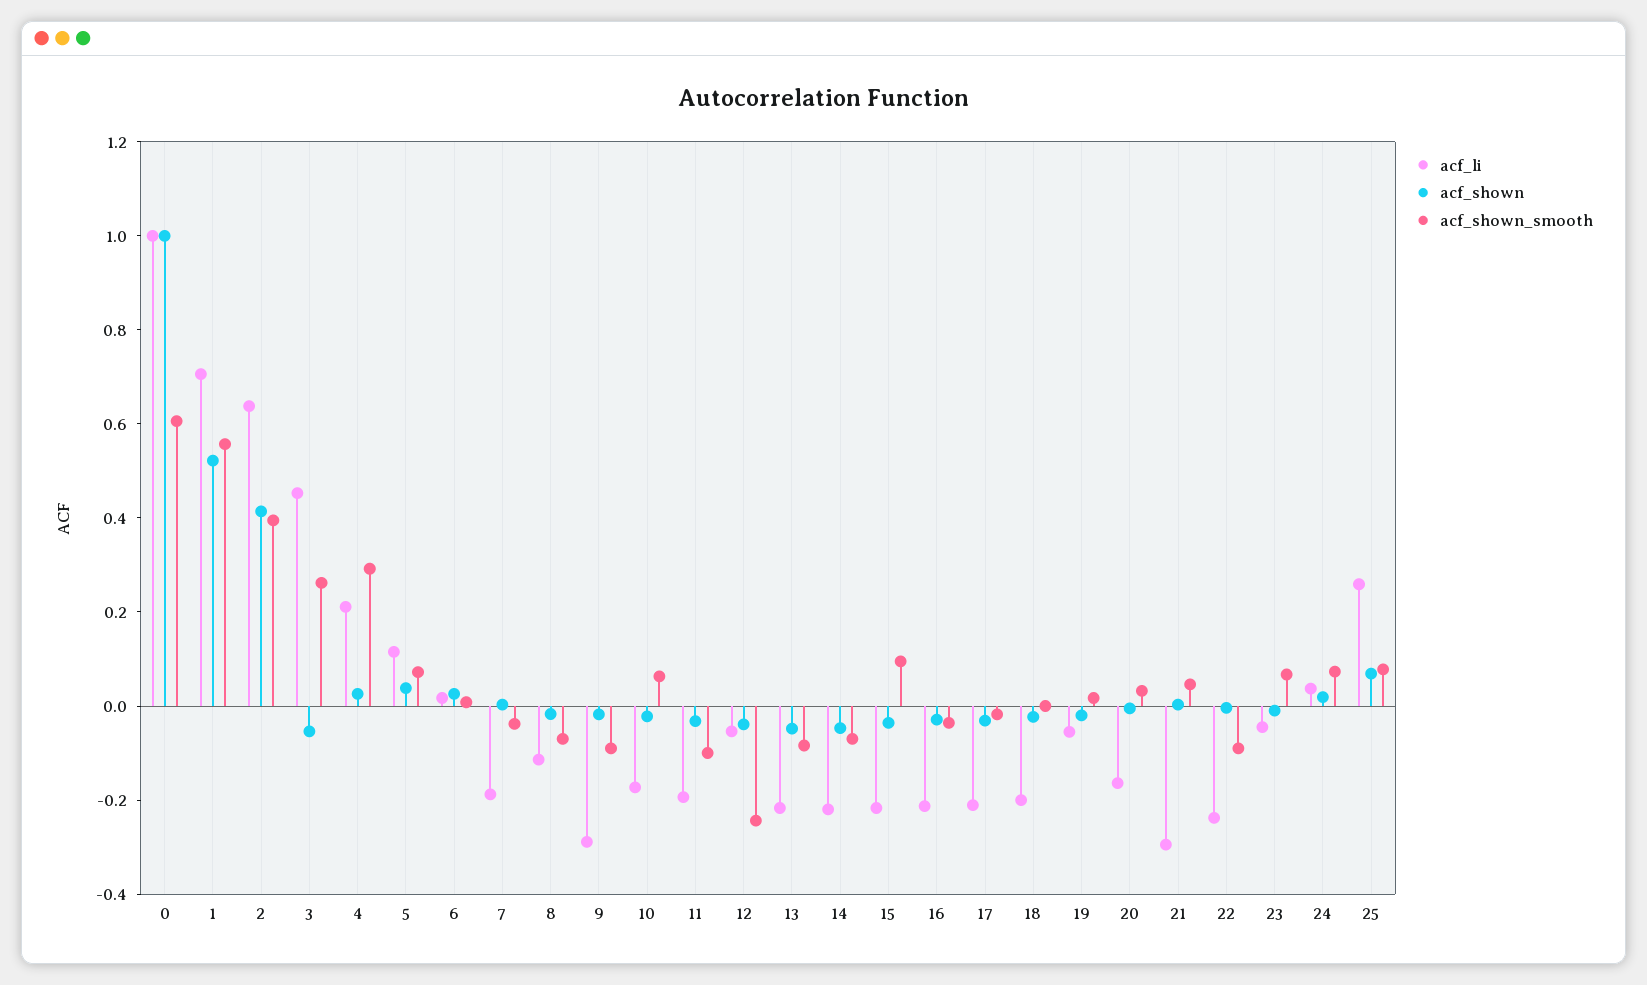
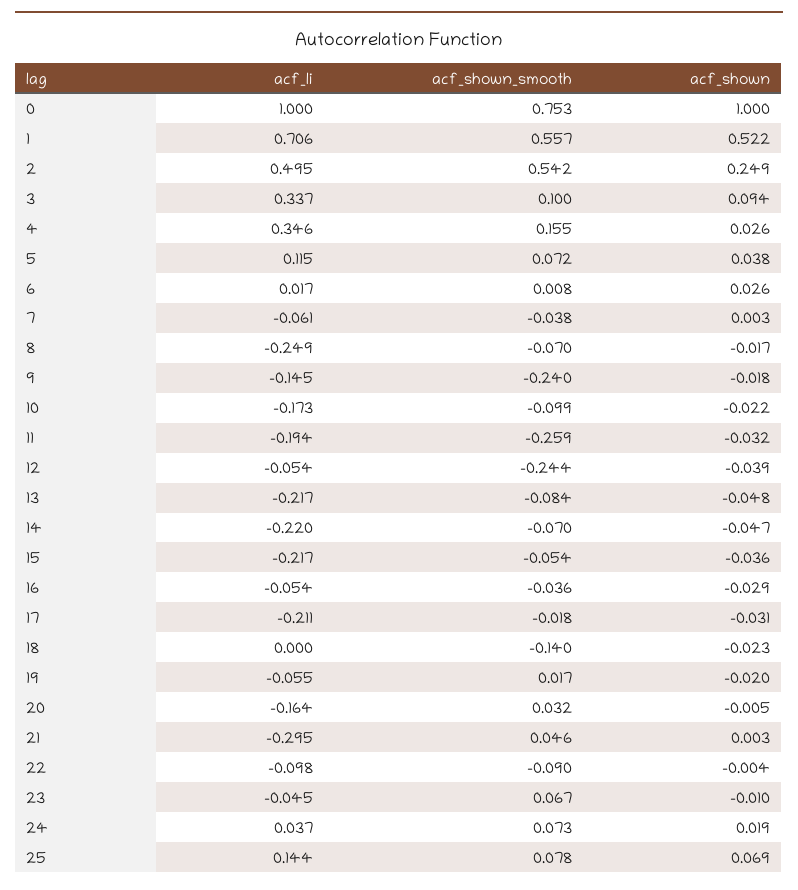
acf_shown_smooth, 0: 0.6 -> 0.753
acf_li, 2: 0.65 -> 0.495
acf_shown, 2: 0.4 -> 0.249
acf_shown_smooth, 2: 0.4 -> 0.542
acf_li, 3: 0.45 -> 0.337
acf_shown, 3: -0.05 -> 0.094
acf_shown_smooth, 3: 0.25 -> 0.1
acf_li, 4: 0.2 -> 0.346
acf_shown_smooth, 4: 0.3 -> 0.155
acf_li, 7: -0.2 -> -0.061
acf_li, 8: -0.1 -> -0.249
acf_li, 9: -0.3 -> -0.145
acf_shown_smooth, 9: -0.1 -> -0.24
acf_shown_smooth, 10: 0.05 -> -0.099
acf_shown_smooth, 11: -0.1 -> -0.259
acf_shown_smooth, 15: 0.1 -> -0.054
acf_li, 16: -0.2 -> -0.054
acf_li, 18: -0.2 -> 0
acf_shown_smooth, 18: 0 -> -0.14
acf_li, 22: -0.25 -> -0.098
acf_li, 25: 0.25 -> 0.144

